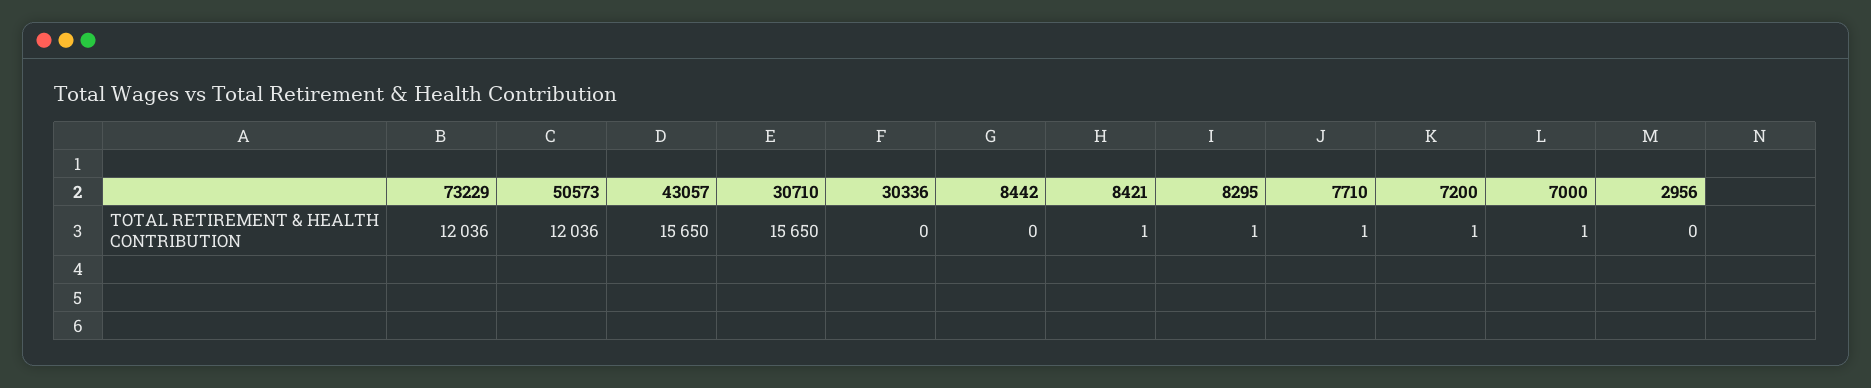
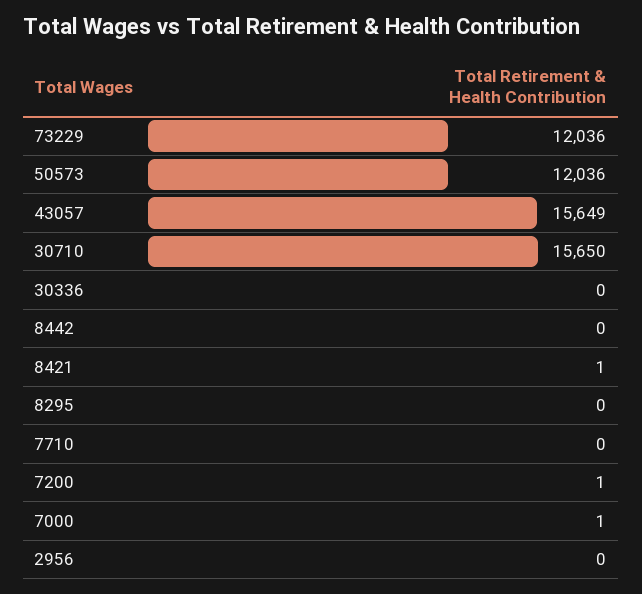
43057: 15650 -> 15649
8295: 1 -> 0
7710: 1 -> 0

